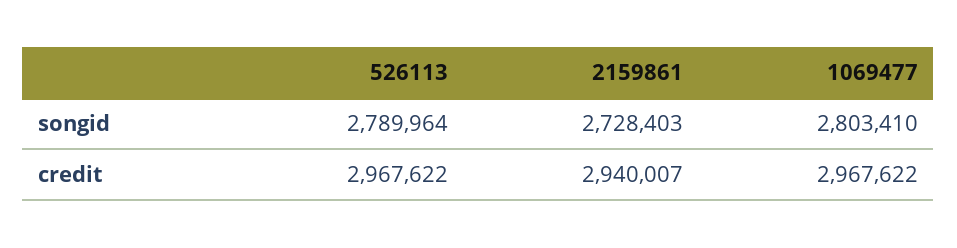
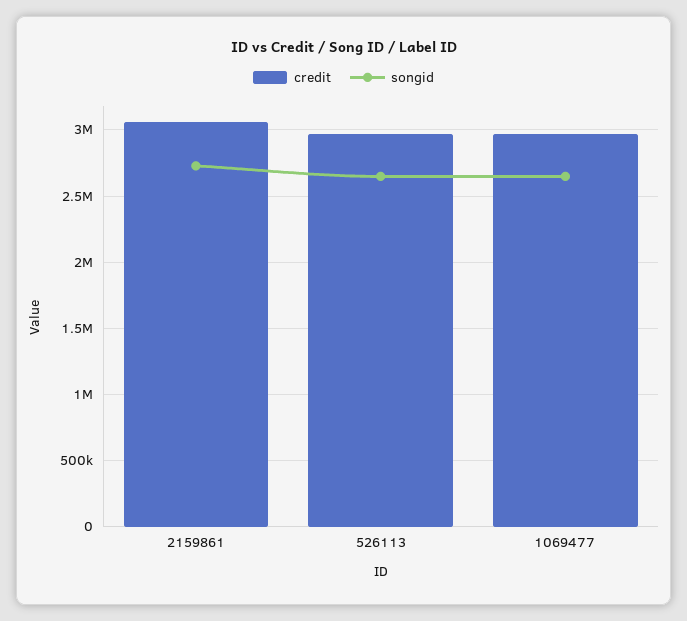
songid, 526113: 2789964 -> 2650000
songid, 1069477: 2803410 -> 2650000
credit, 2159861: 2940007 -> 3050000

